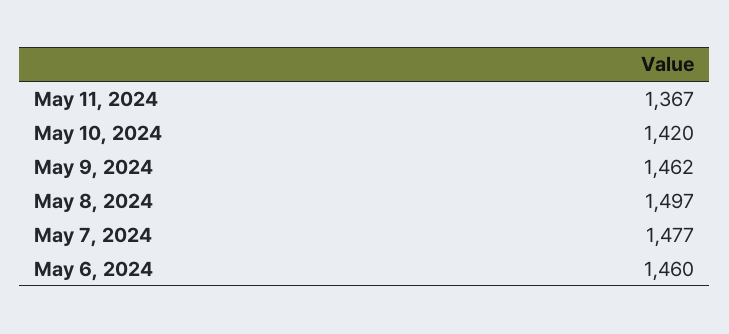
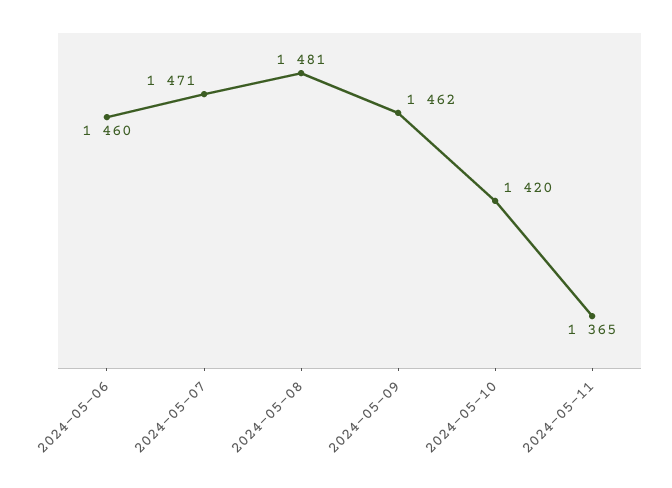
May 11, 2024: 1367 -> 1365
May 8, 2024: 1497 -> 1481
May 7, 2024: 1477 -> 1471

